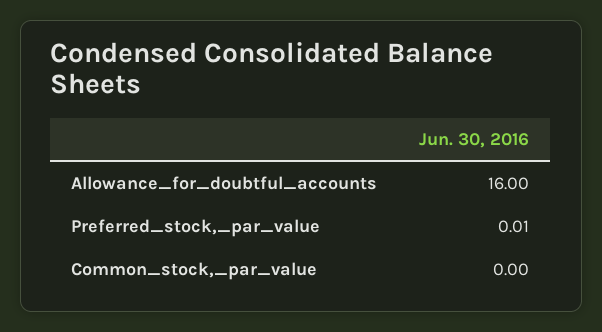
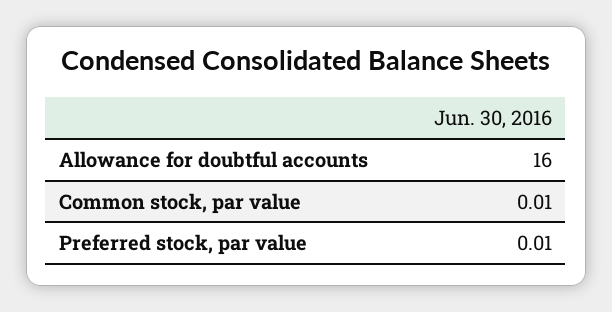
Common_stock,_par_value: 0 -> 0.01

